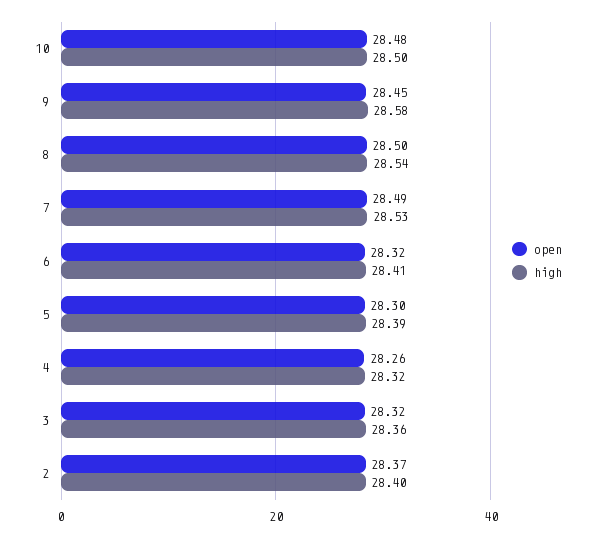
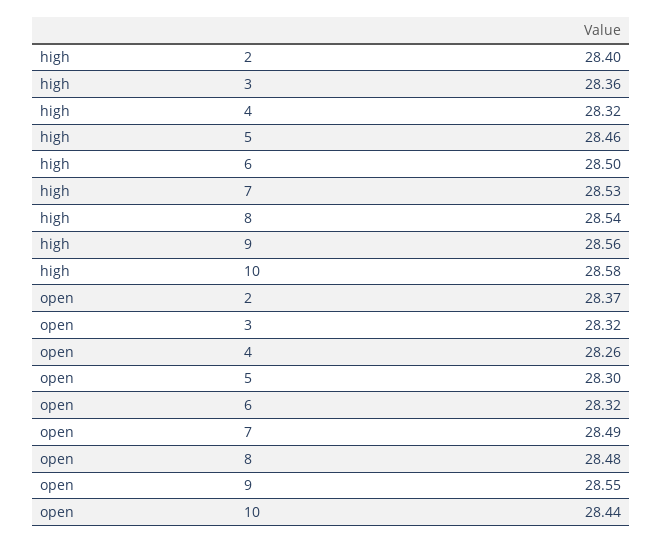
open, 10: 28.48 -> 28.44
high, 10: 28.5 -> 28.58
open, 9: 28.45 -> 28.55
high, 9: 28.58 -> 28.56
open, 8: 28.5 -> 28.48
high, 6: 28.41 -> 28.5
high, 5: 28.39 -> 28.46

